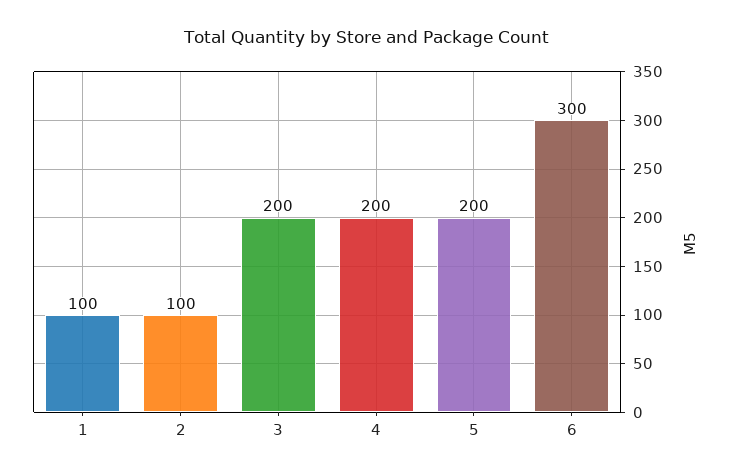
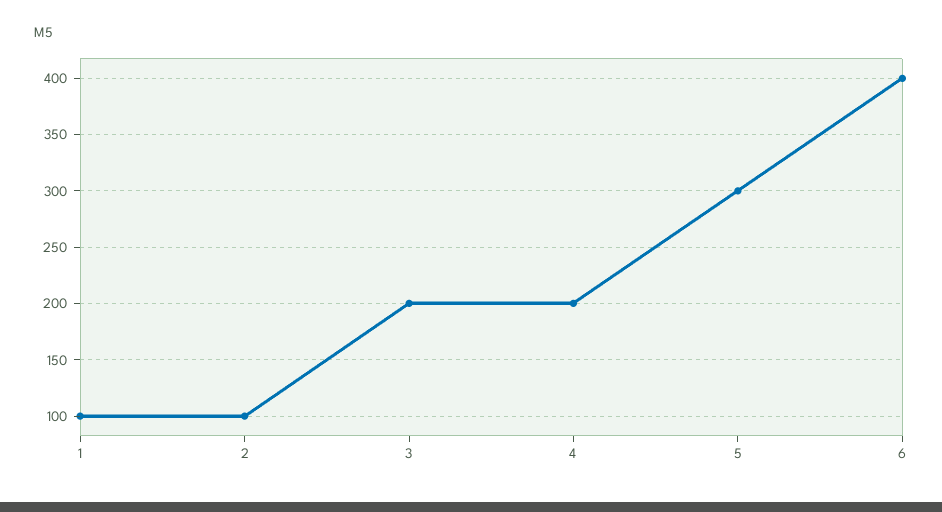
5: 200 -> 300
6: 300 -> 400

